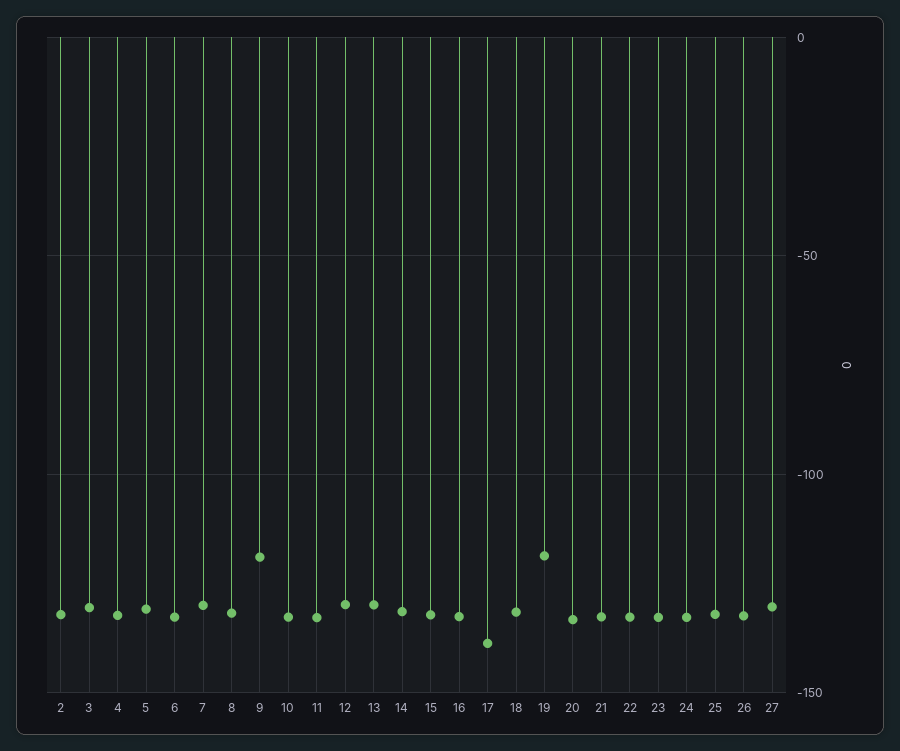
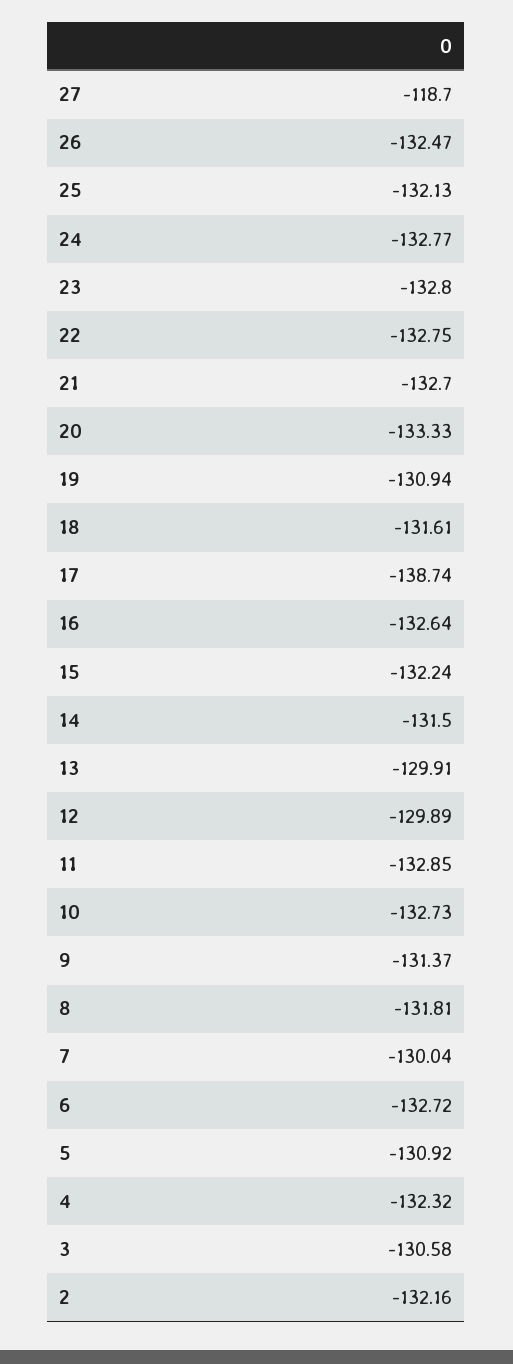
9: -120 -> -131.37
19: -120 -> -130.94
27: -130 -> -118.7

